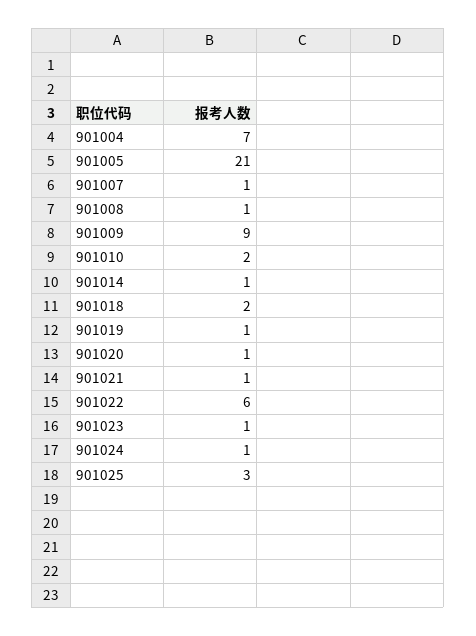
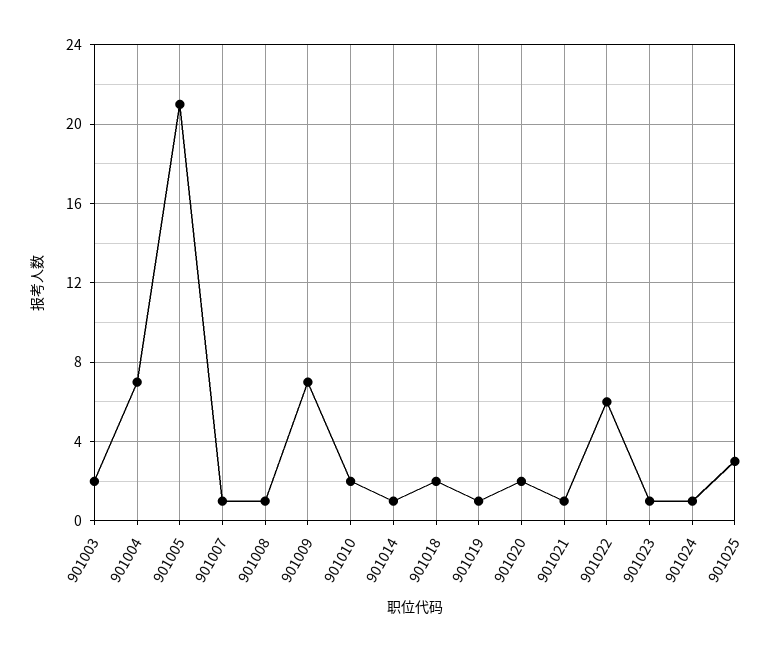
901009: 9 -> 7
901020: 1 -> 2
901003: none -> 2

